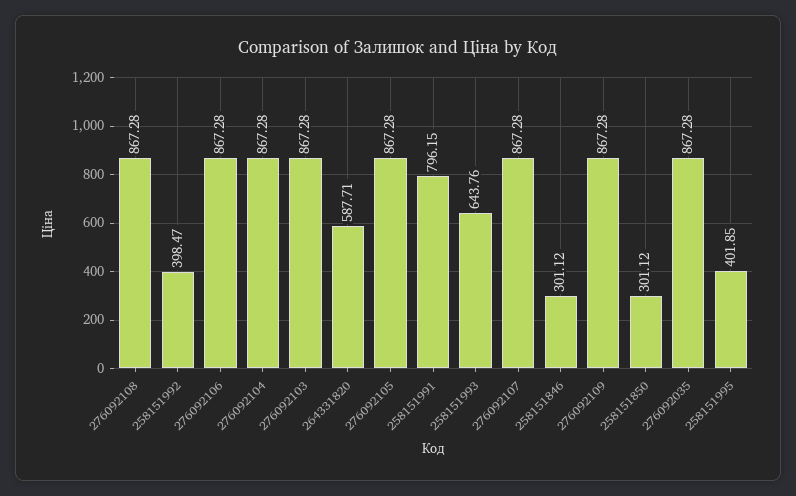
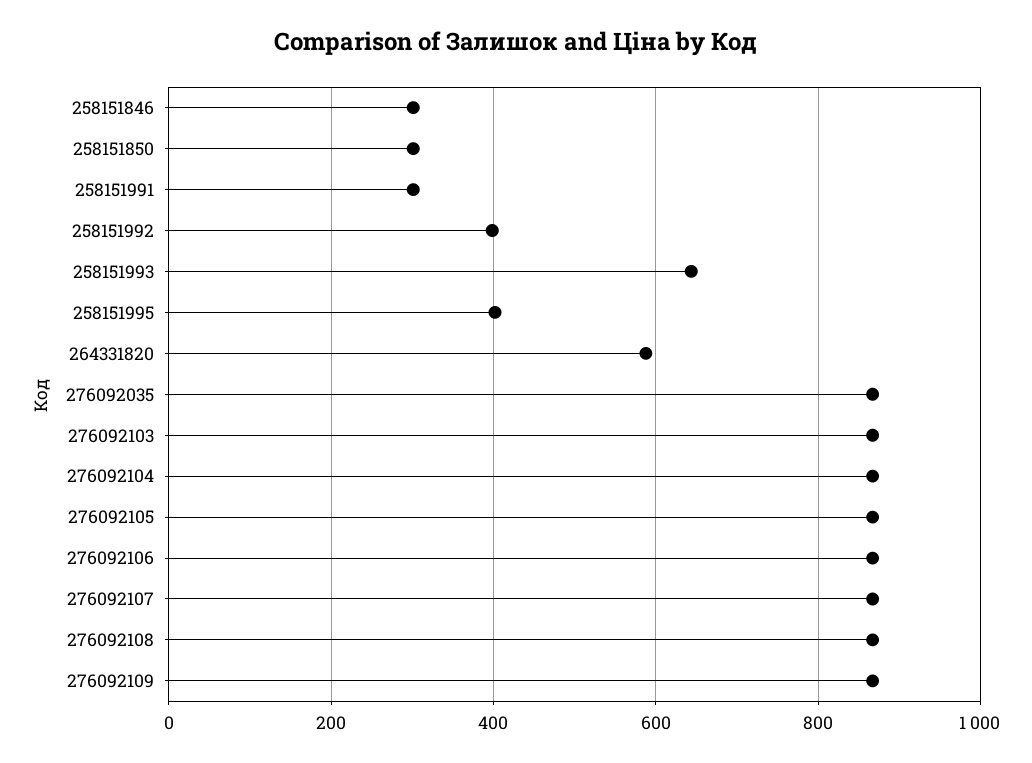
258151991: 796.15 -> 300

